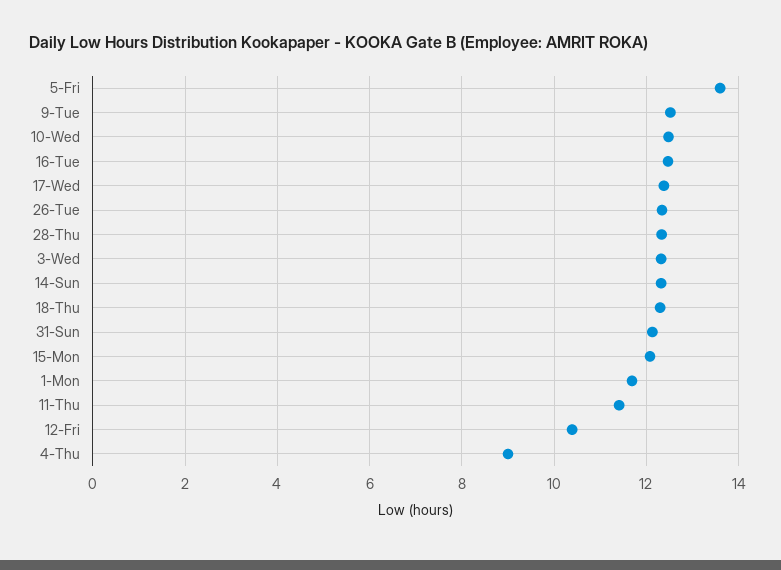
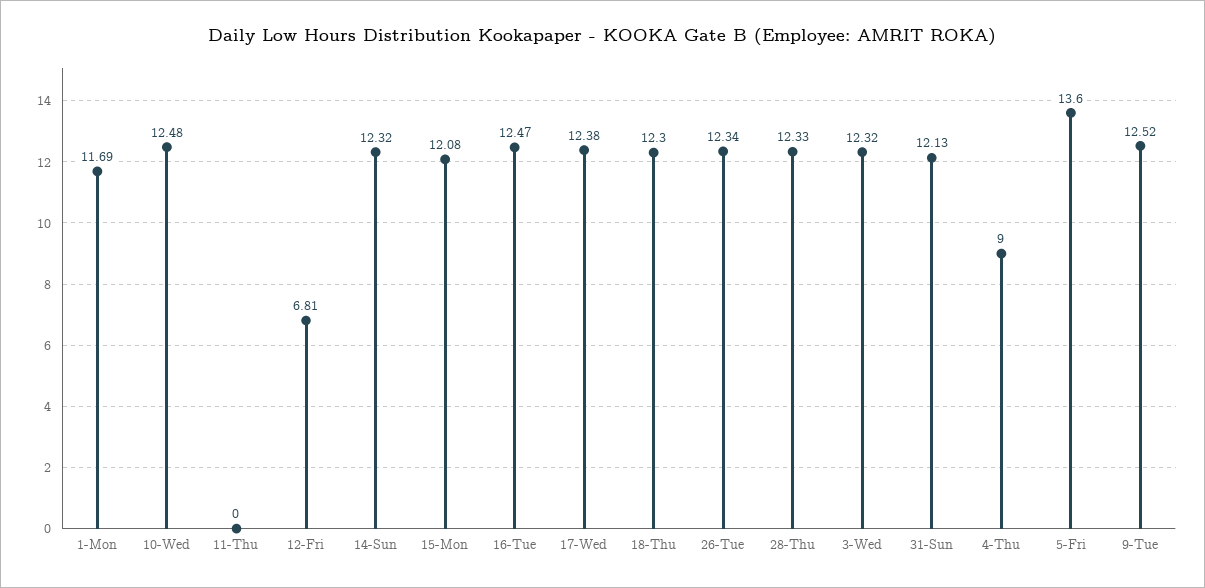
11-Thu: 11.4 -> 0
12-Fri: 10.4 -> 6.81

